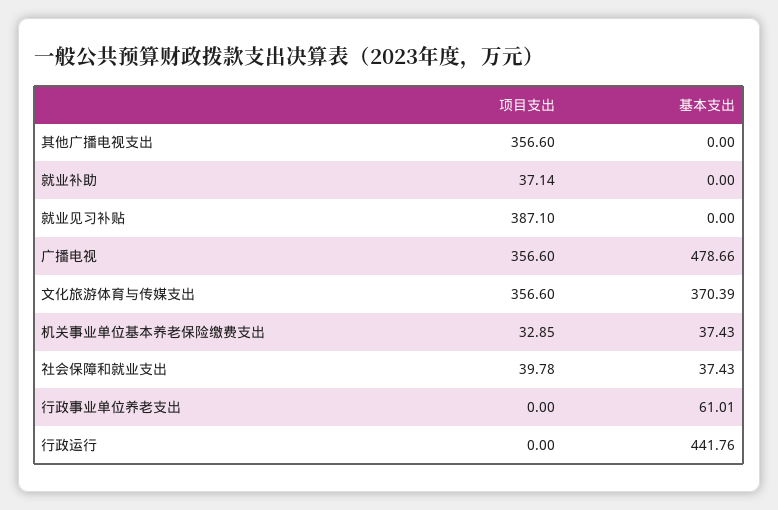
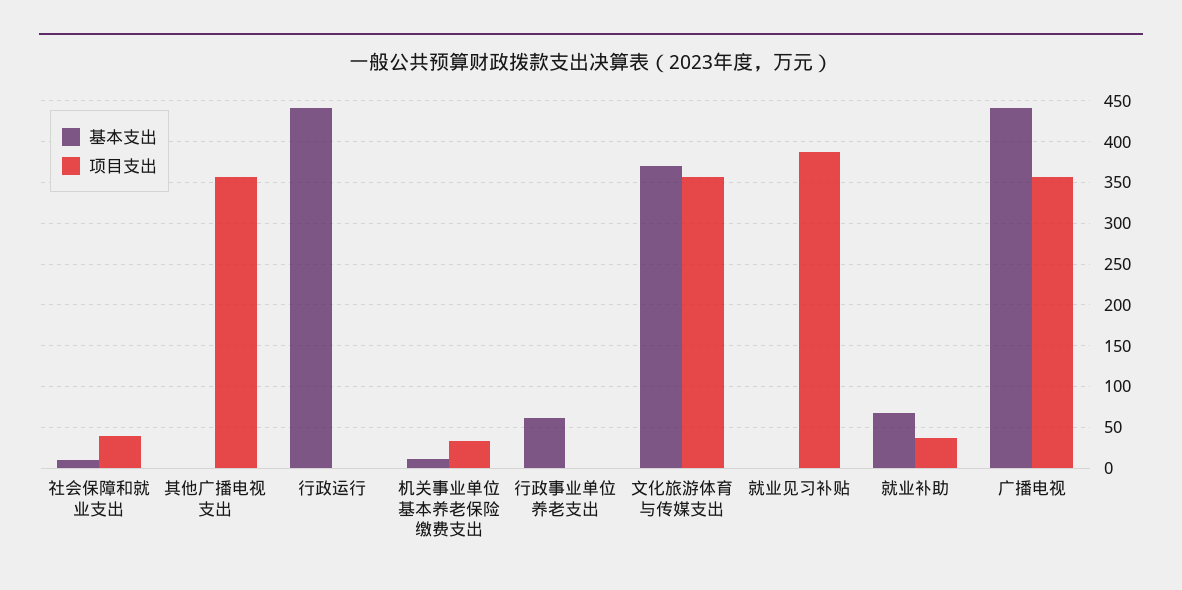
基本支出, 就业补助: 0 -> 70
基本支出, 广播电视: 478.66 -> 440
基本支出, 机关事业单位基本养老保险缴费支出: 37.43 -> 10
基本支出, 社会保障和就业支出: 37.43 -> 10

